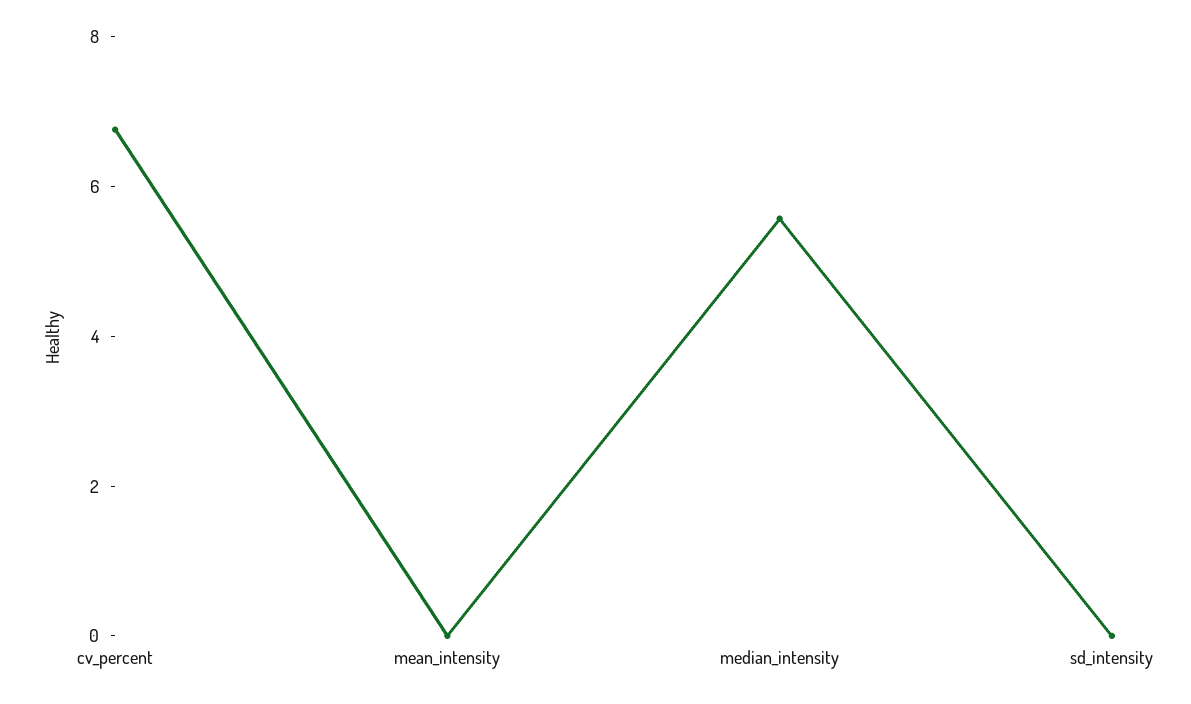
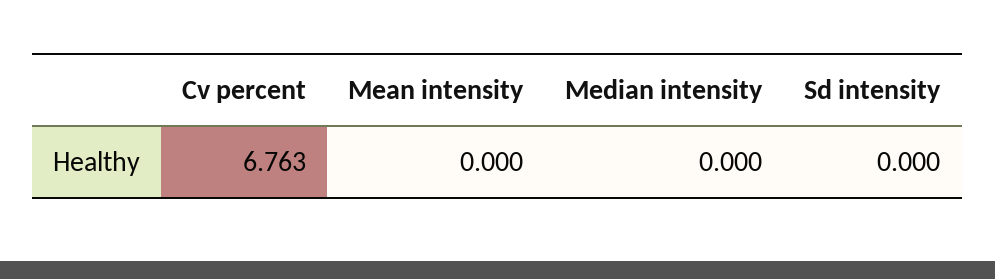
median_intensity: 5.5 -> 0

